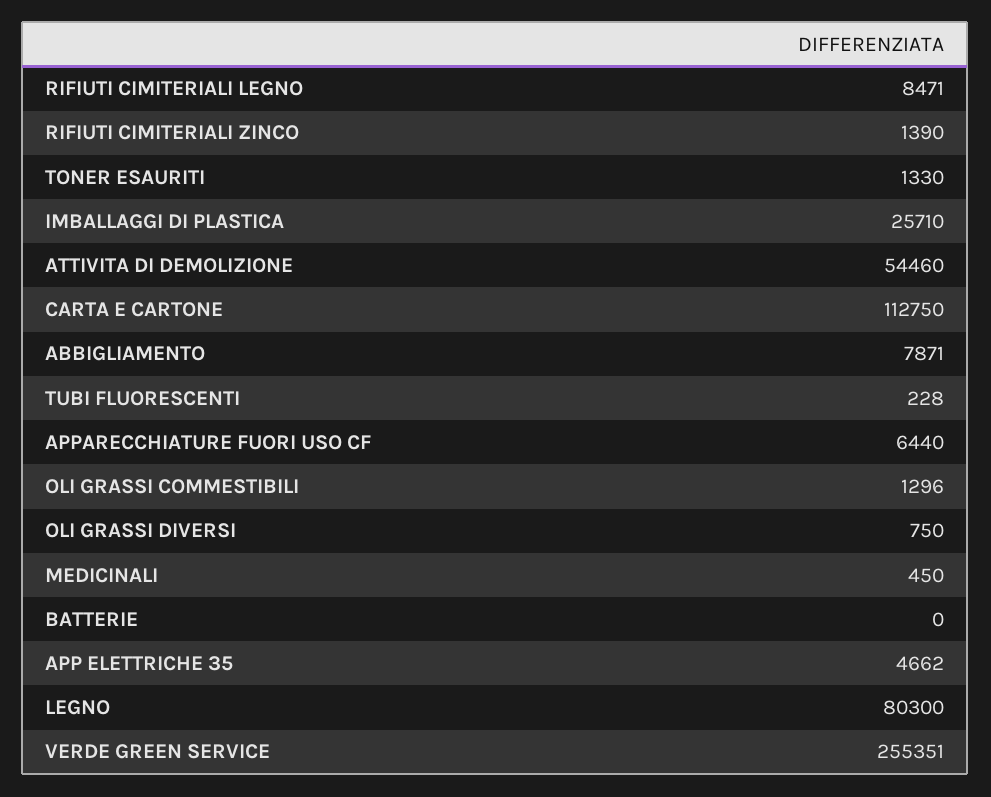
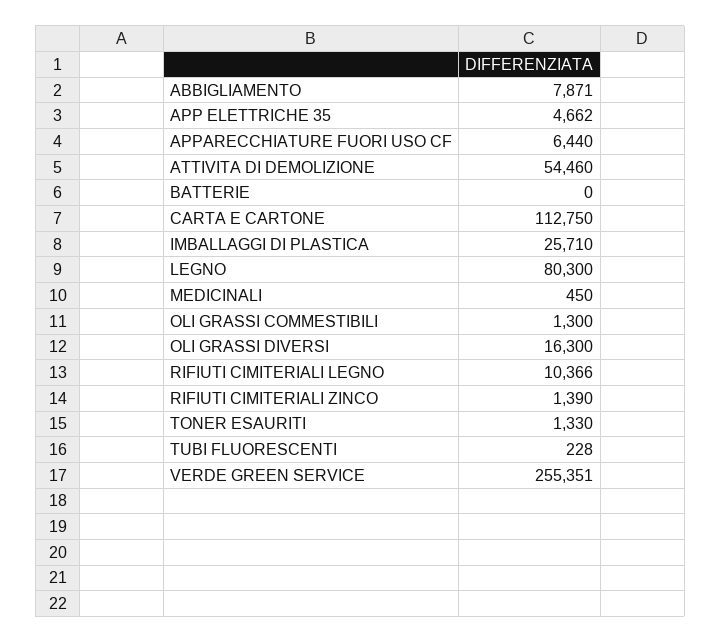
RIFIUTI CIMITERIALI LEGNO: 8471 -> 10366
OLI GRASSI COMMESTIBILI: 1296 -> 1300
OLI GRASSI DIVERSI: 750 -> 16300

